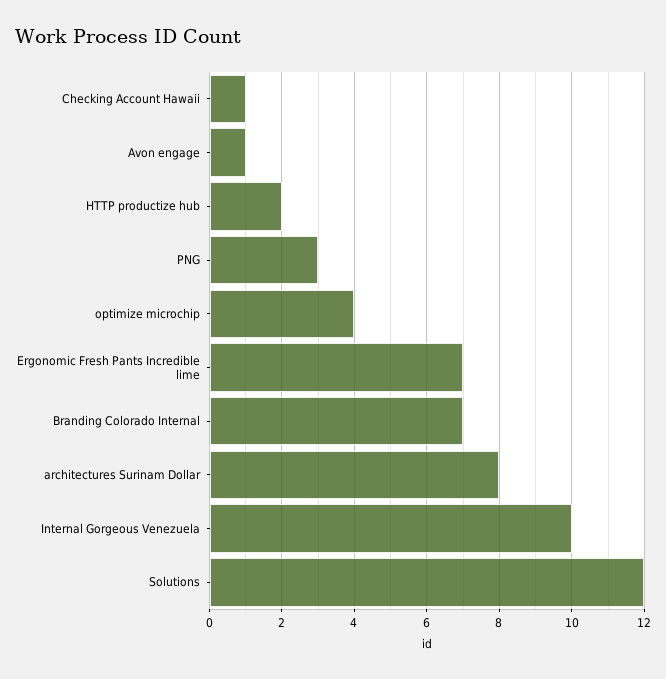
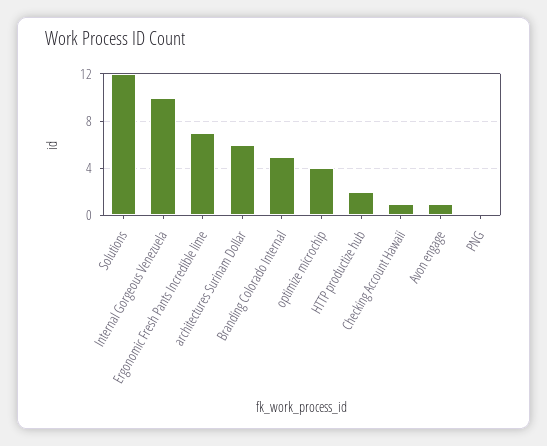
PNG: 3 -> 0
Branding Colorado Internal: 7 -> 5
architectures Surinam Dollar: 8 -> 6

